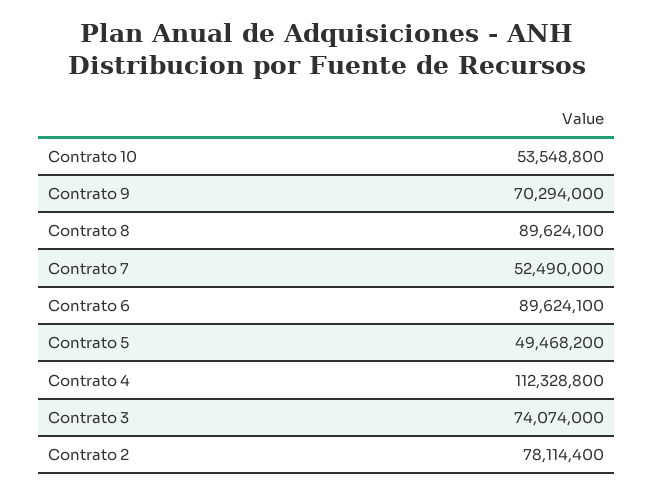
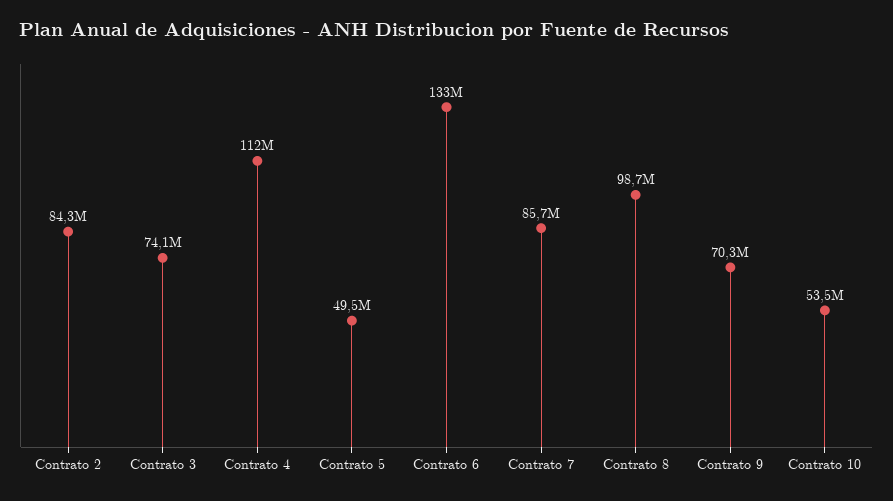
Contrato 8: 89624100 -> 98700000
Contrato 7: 52490000 -> 85700000
Contrato 6: 89624100 -> 133000000
Contrato 2: 78114400 -> 84300000

